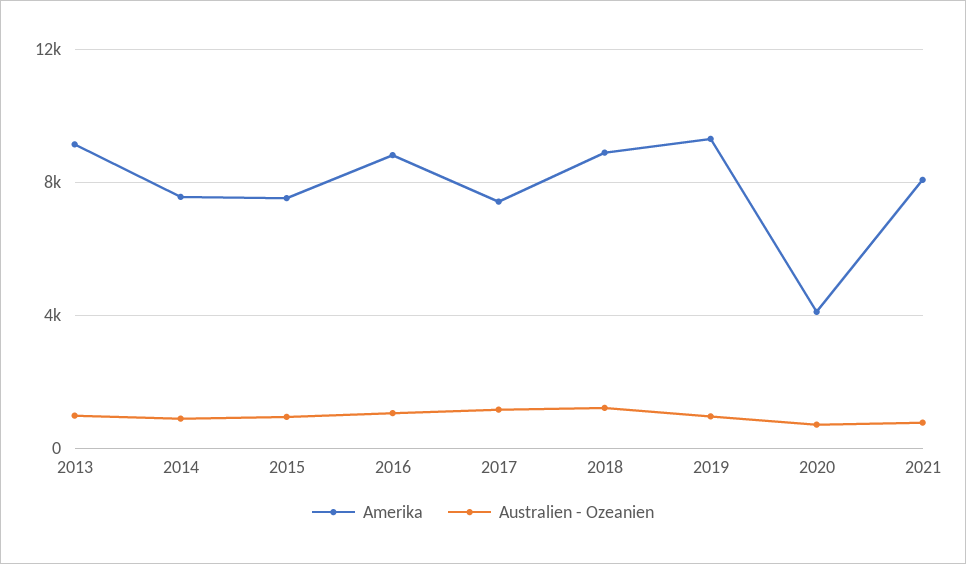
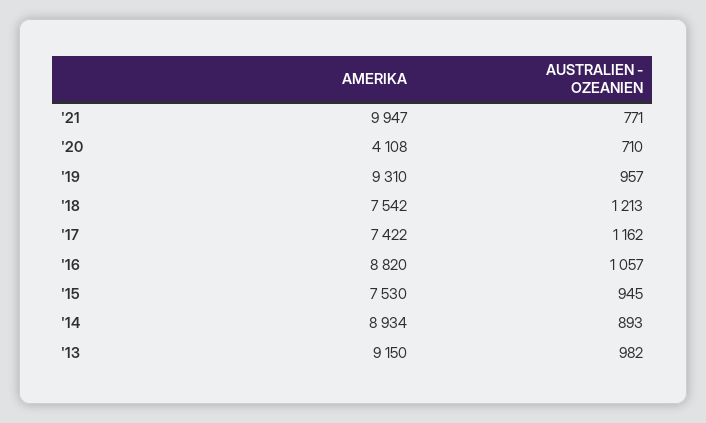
Amerika, 2014: 7500 -> 8934
Amerika, 2018: 9000 -> 7542
Amerika, 2021: 8000 -> 9947

